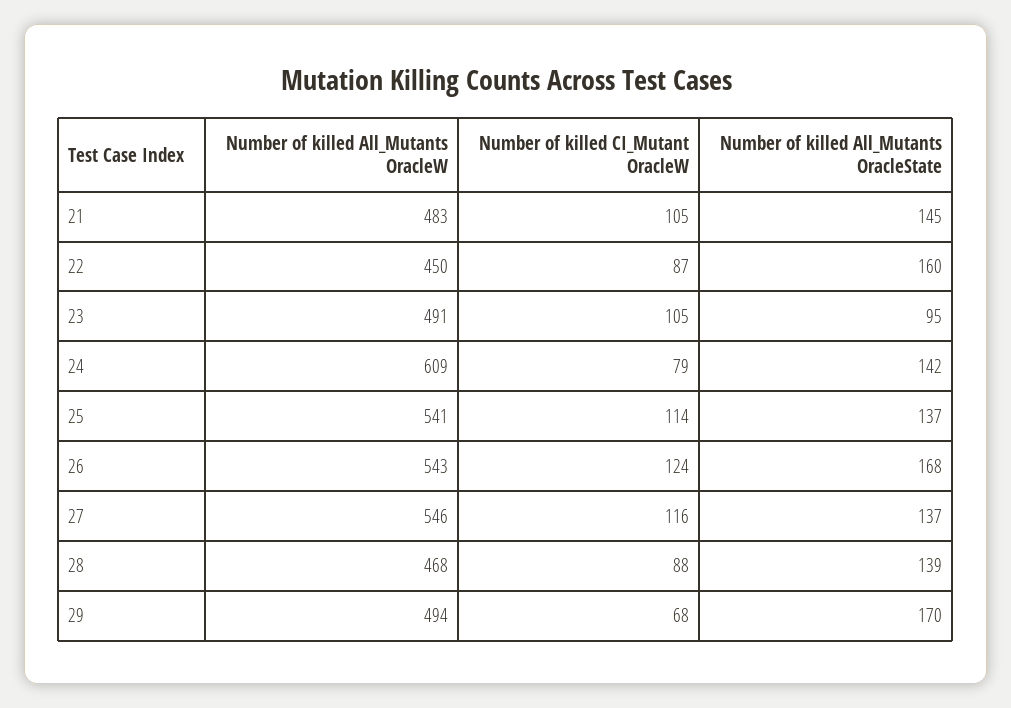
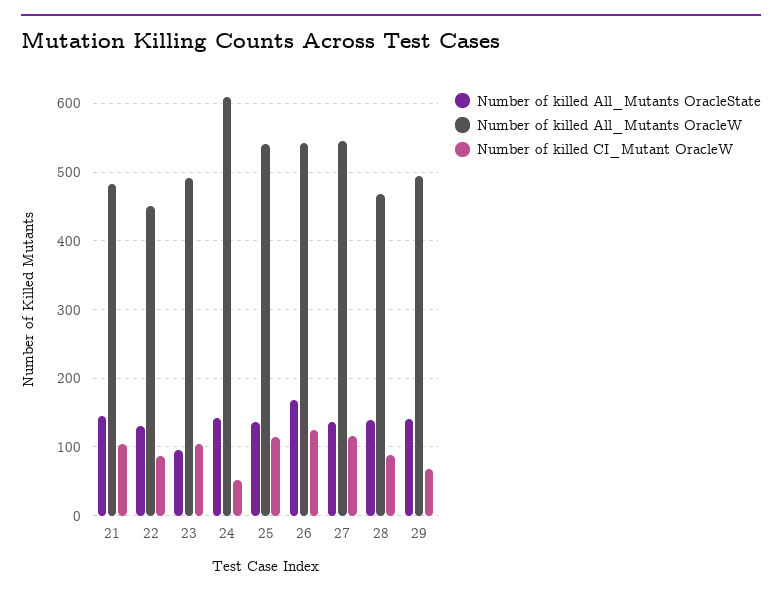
Number of killed All_Mutants OracleState, 22: 160 -> 130
Number of killed CI_Mutant OracleW, 24: 79 -> 50
Number of killed All_Mutants OracleState, 29: 170 -> 140

